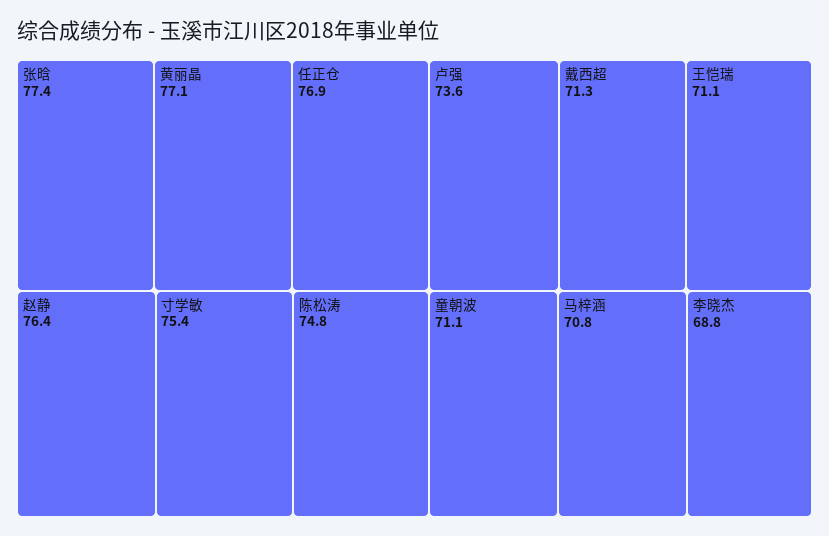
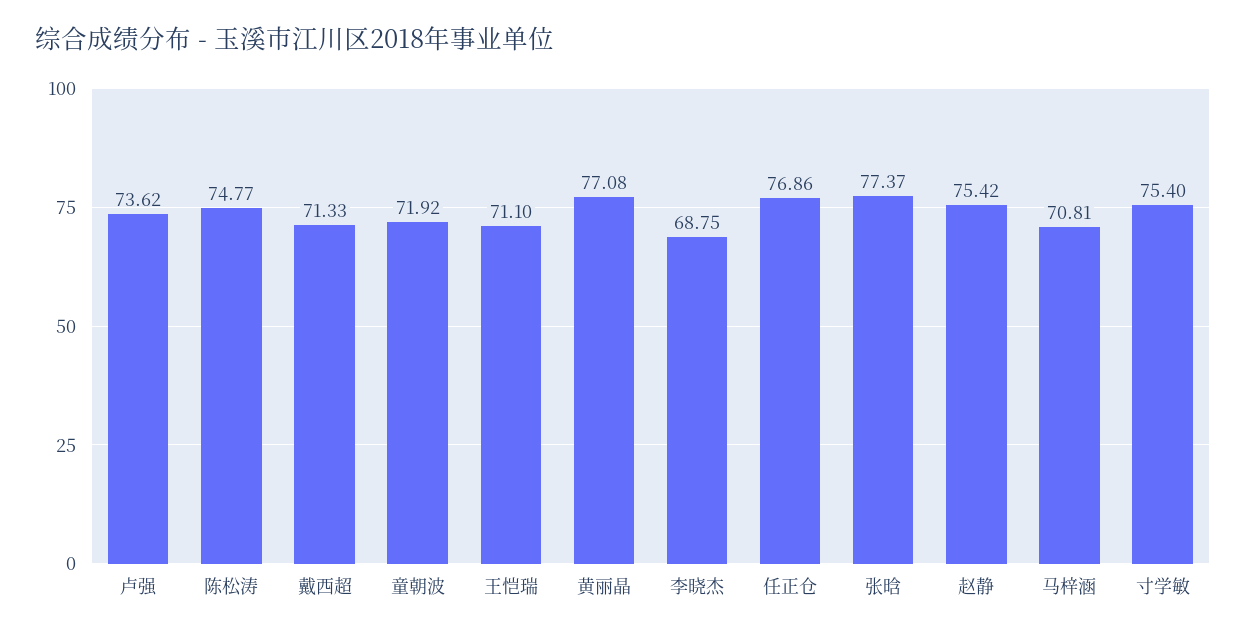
赵静: 76.4 -> 75.42
童朝波: 71.1 -> 71.92

